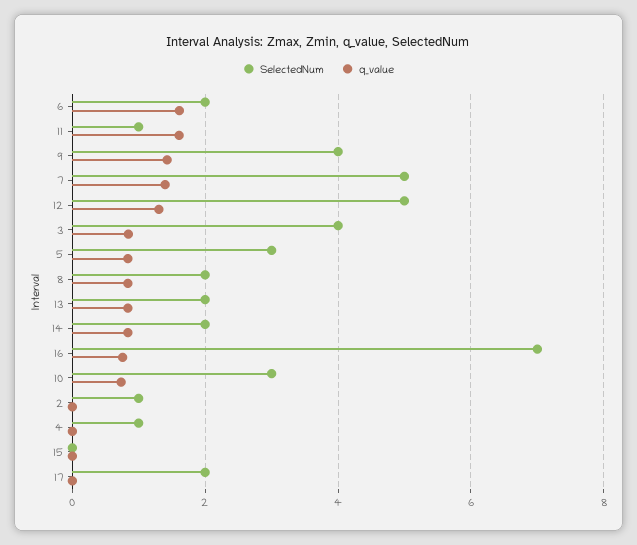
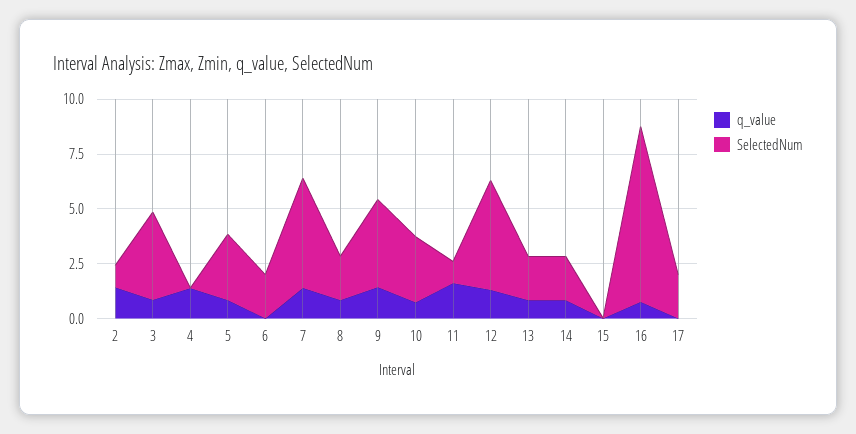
q_value, 6: 1.6 -> 0
SelectedNum, 16: 7 -> 8
q_value, 2: 0 -> 1.5
SelectedNum, 4: 1 -> 0
q_value, 4: 0 -> 1.5

